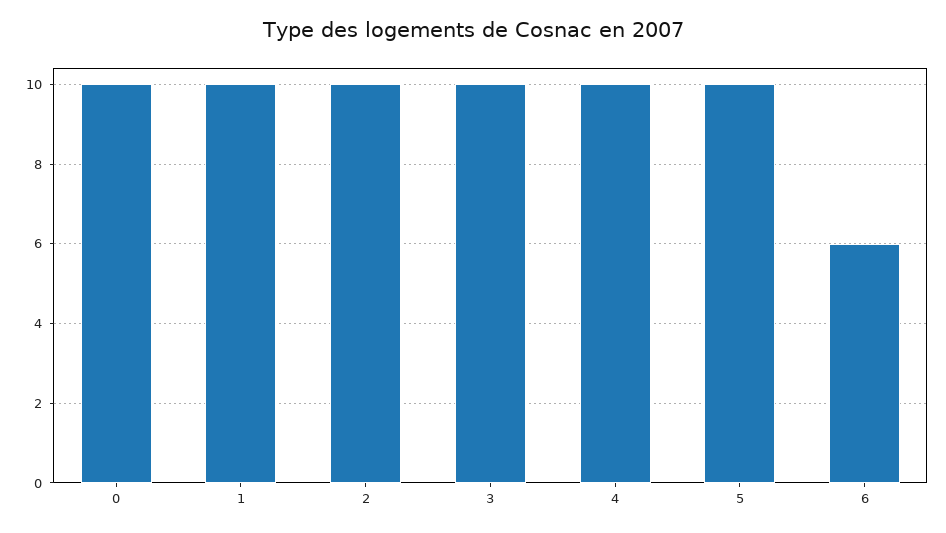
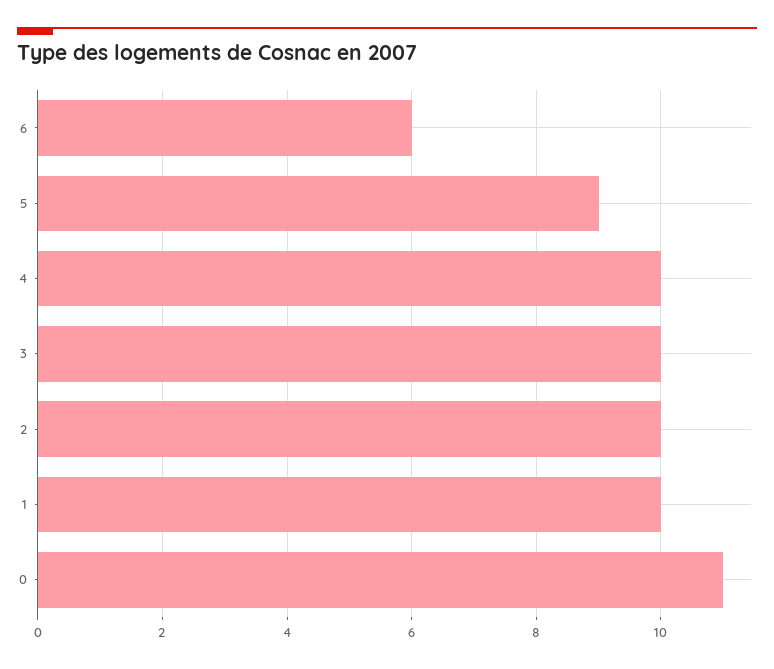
0: 10 -> 11
5: 10 -> 9

